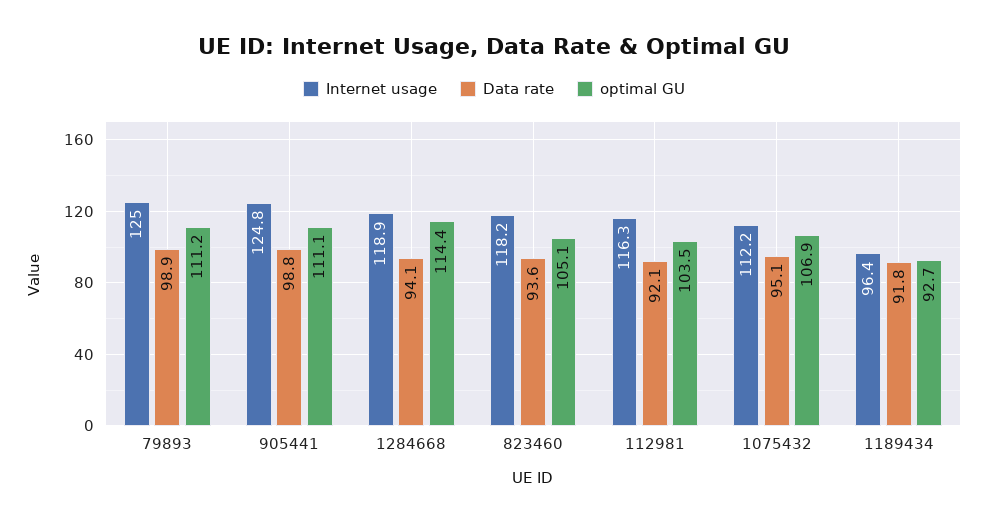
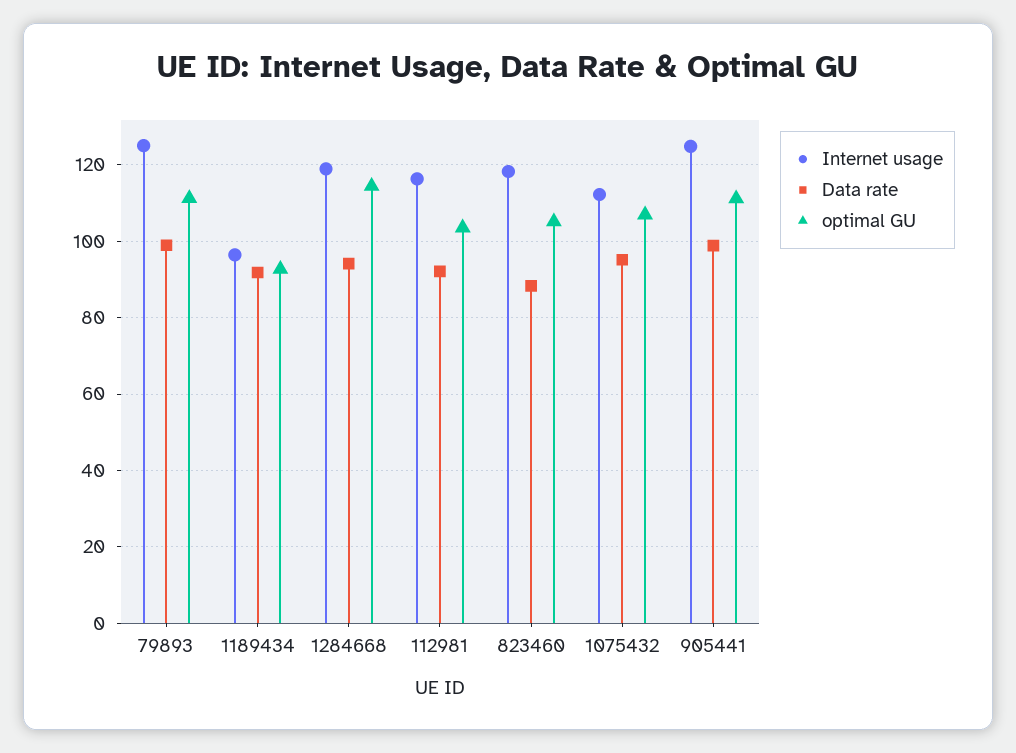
Data rate, 823460: 93.6 -> 88

